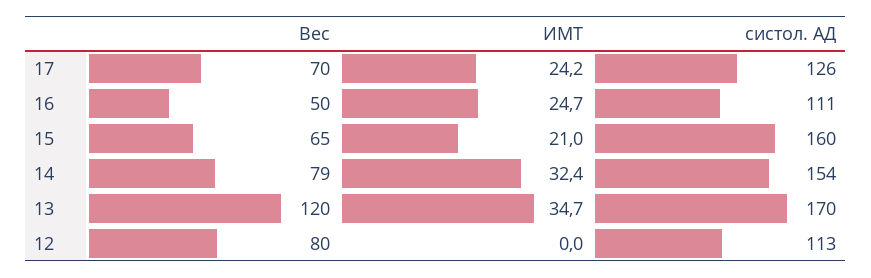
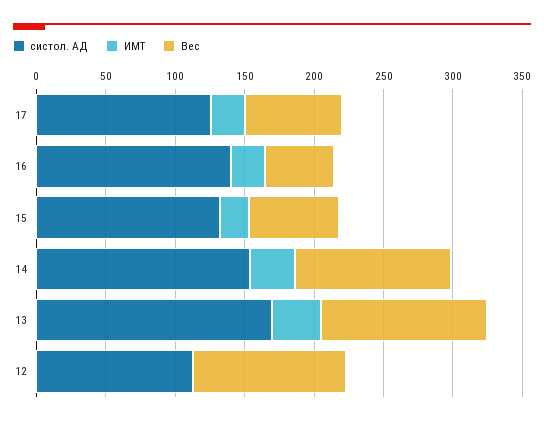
систол. АД, 16: 111 -> 140
систол. АД, 15: 160 -> 130
Вес, 14: 79 -> 110
Вес, 12: 80 -> 110

